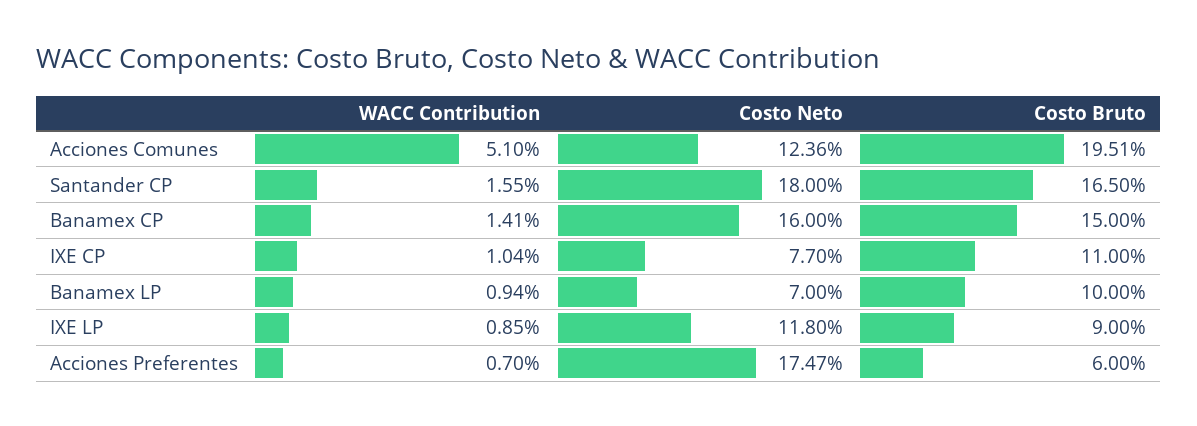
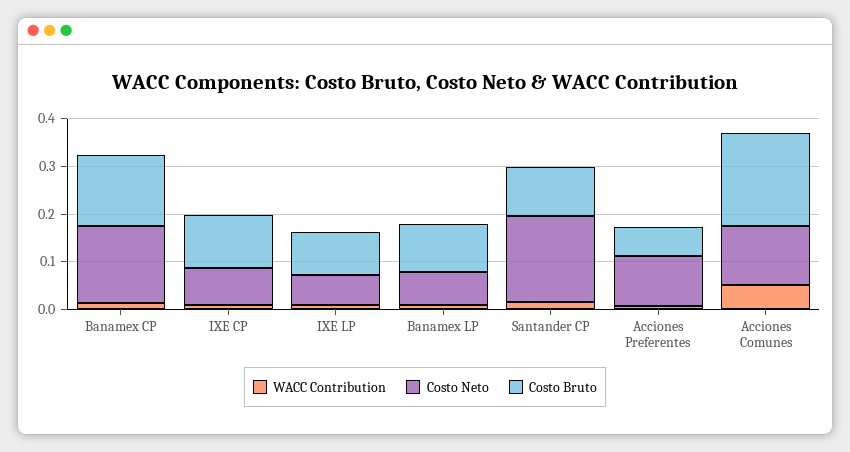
Costo Bruto, Santander CP: 0.165 -> 0.1
Costo Neto, IXE LP: 0.118 -> 0.06
Costo Neto, Acciones Preferentes: 0.1747 -> 0.1

